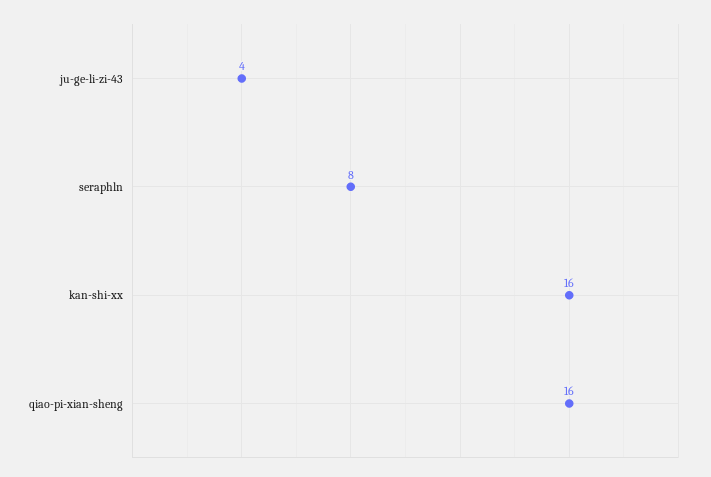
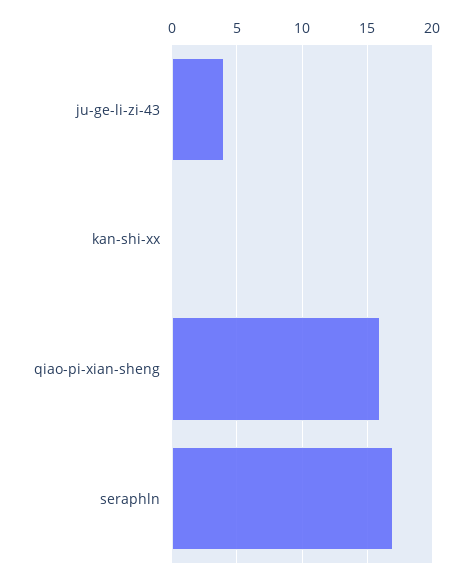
seraphln: 8 -> 17
kan-shi-xx: 16 -> 0

